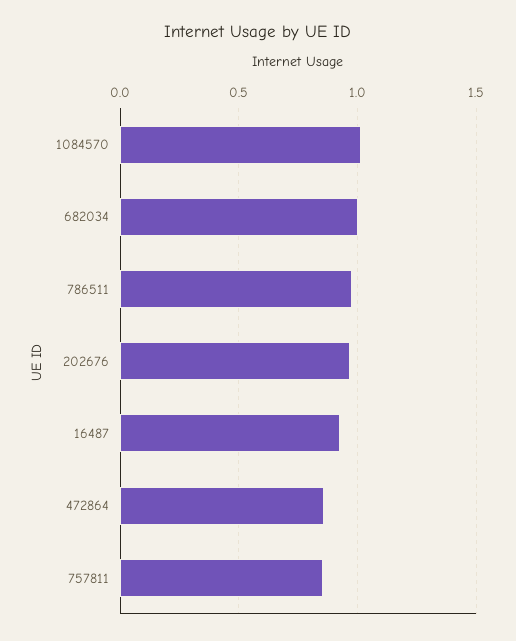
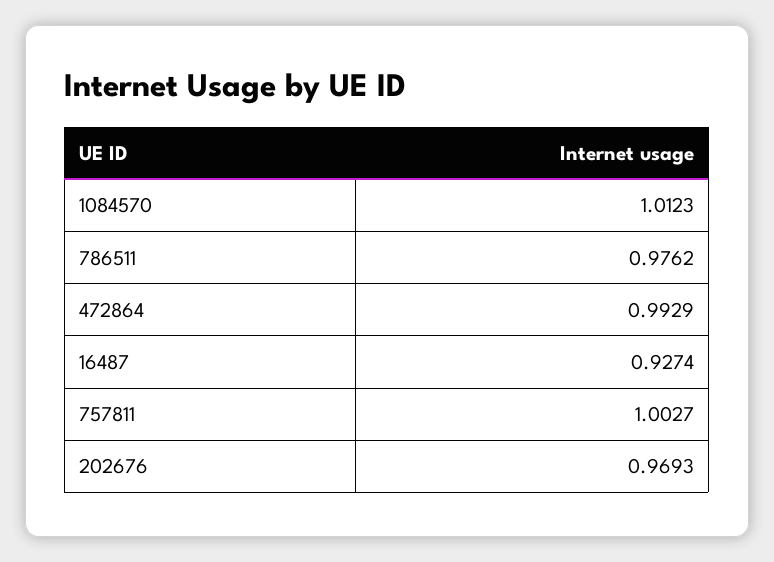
682034: 1 -> none
472864: 0.85 -> 0.9929
757811: 0.85 -> 1.0027

